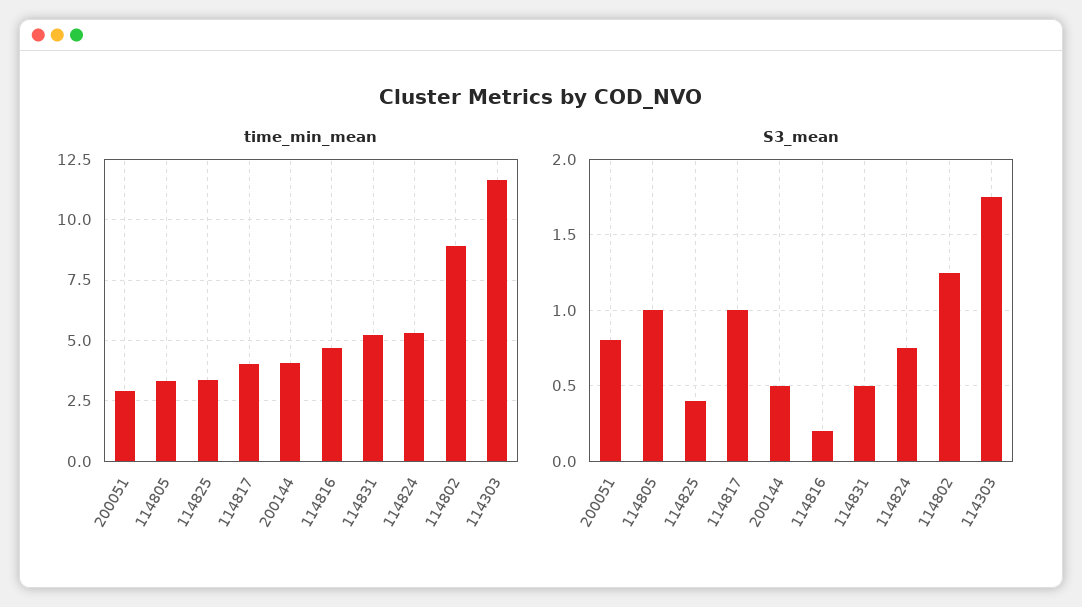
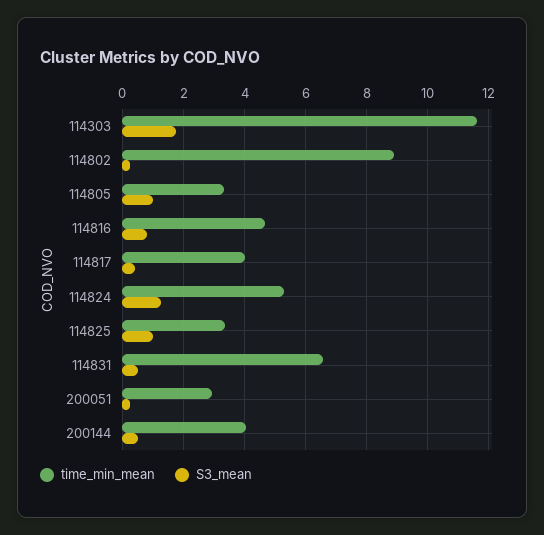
time_min_mean, 114831: 5.25 -> 6.6
S3_mean, 200051: 0.8 -> 0.2
S3_mean, 114825: 0.4 -> 1
S3_mean, 114817: 1 -> 0.4
S3_mean, 114816: 0.2 -> 0.8
S3_mean, 114824: 0.75 -> 1.2
S3_mean, 114802: 1.25 -> 0.2

